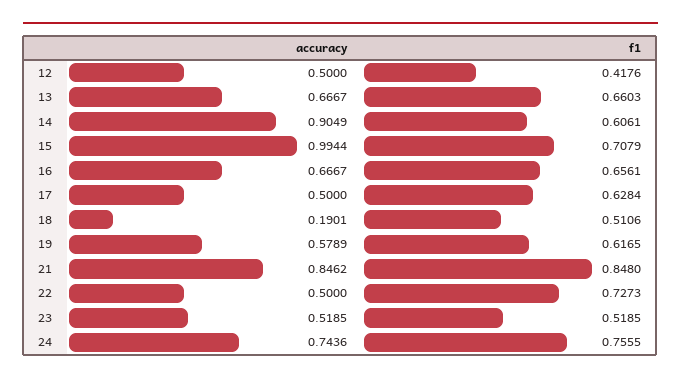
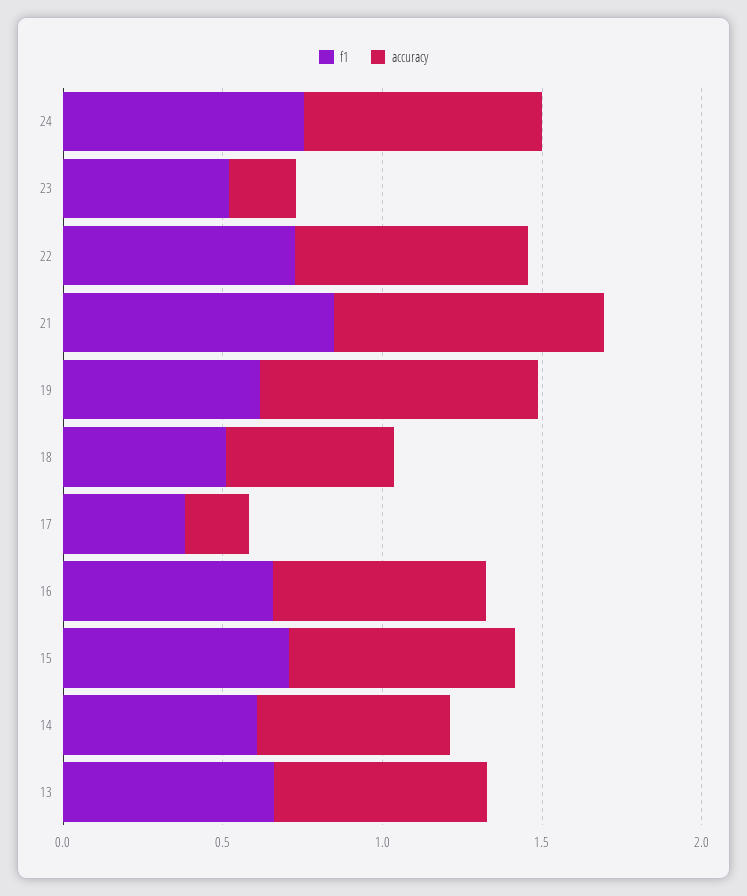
accuracy, 12: 0.5 -> none
f1, 12: 0.4176 -> none
accuracy, 14: 0.9049 -> 0.6
accuracy, 15: 0.9944 -> 0.7
accuracy, 17: 0.5 -> 0.2
f1, 17: 0.6284 -> 0.4
accuracy, 18: 0.1901 -> 0.5
accuracy, 19: 0.5789 -> 0.9
accuracy, 22: 0.5 -> 0.7
accuracy, 23: 0.5185 -> 0.2

